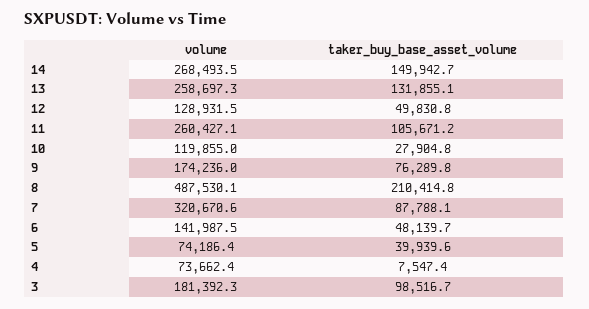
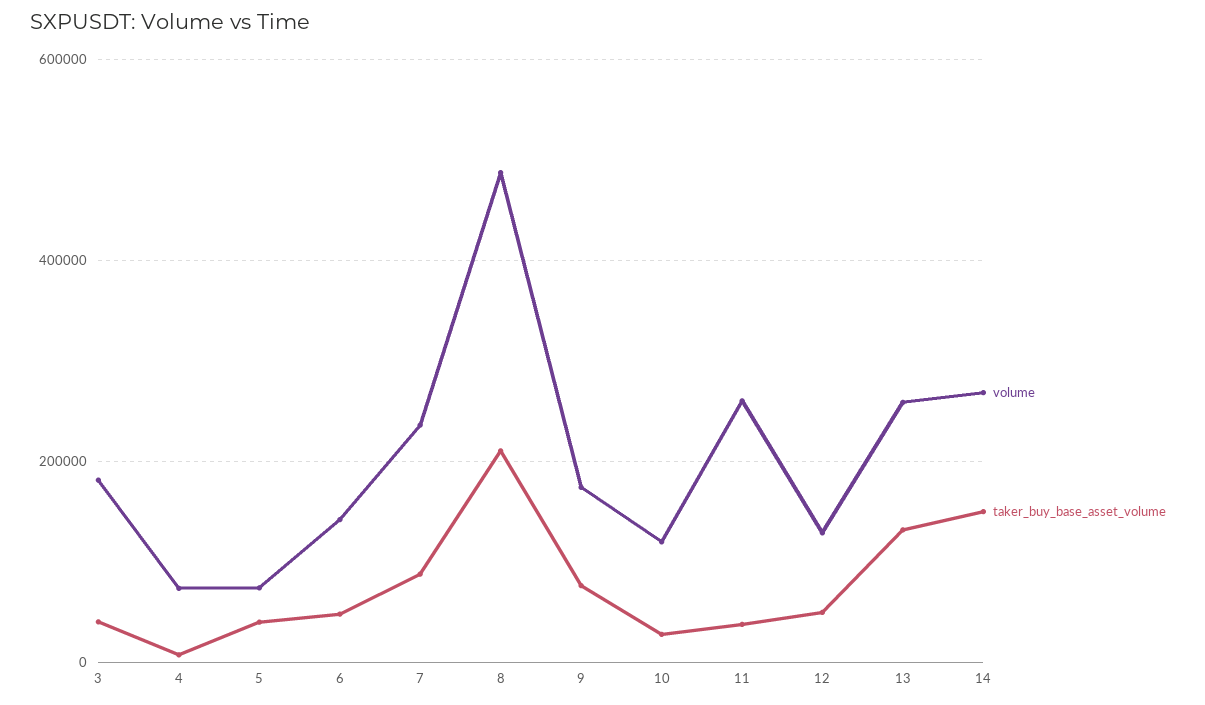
taker_buy_base_asset_volume, 11: 105671.2 -> 40000
volume, 7: 320670.6 -> 240000
taker_buy_base_asset_volume, 3: 98516.7 -> 40000

